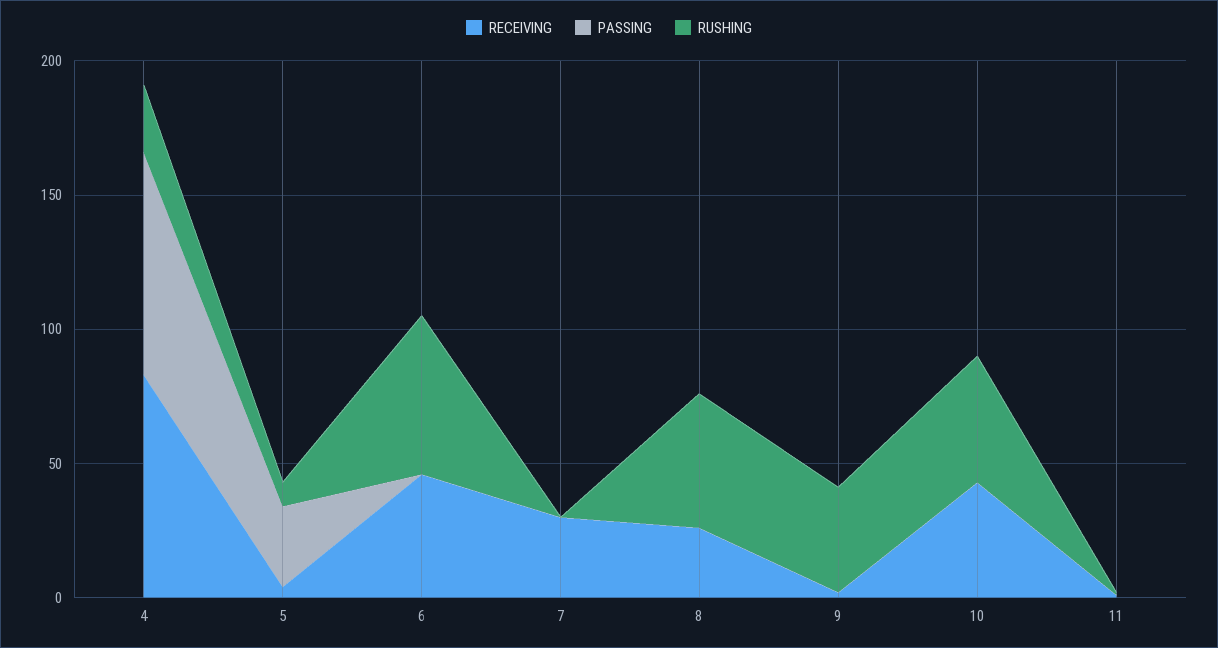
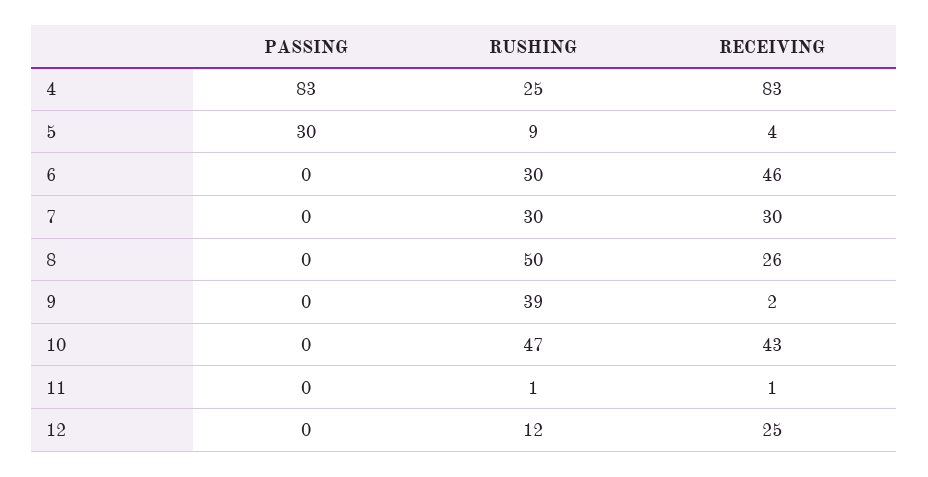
RUSHING, 6: 60 -> 30
RUSHING, 7: 0 -> 30
PASSING, 12: none -> 0
RUSHING, 12: none -> 12
RECEIVING, 12: none -> 25

